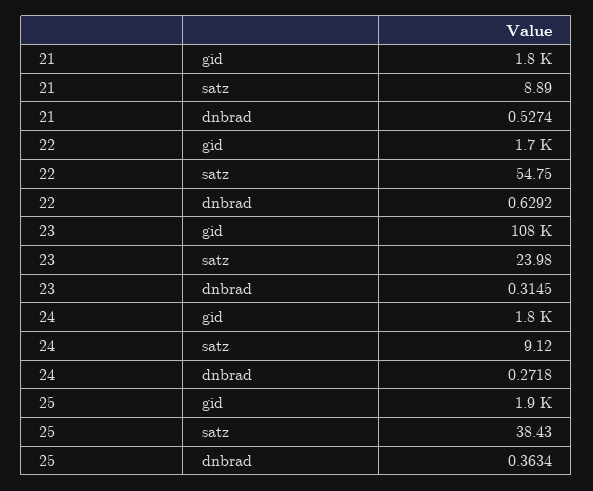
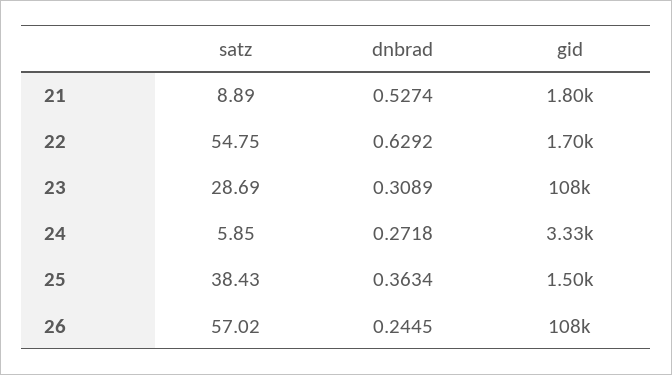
23, satz: 23.98 -> 28.69
23, dnbrad: 0.3145 -> 0.3089
24, gid: 1800 -> 3330
24, satz: 9.12 -> 5.85
25, gid: 1900 -> 1500
26, satz: none -> 57.02
26, dnbrad: none -> 0.2445
26, gid: none -> 108000

